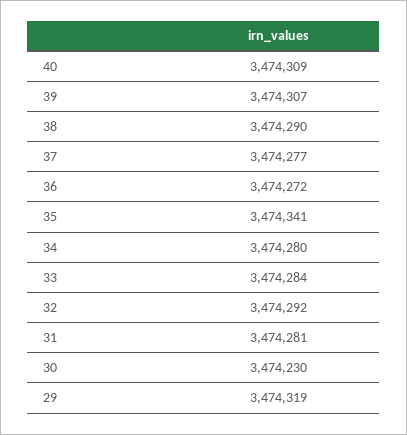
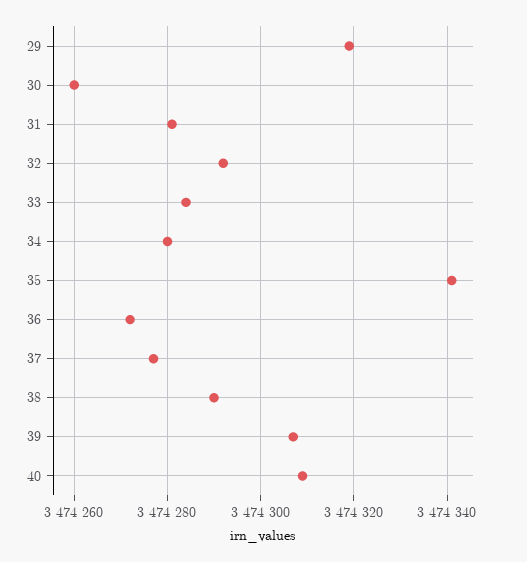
30: 3474230 -> 3474260

